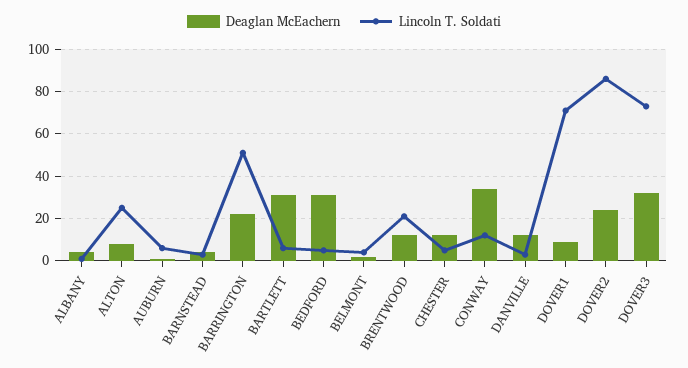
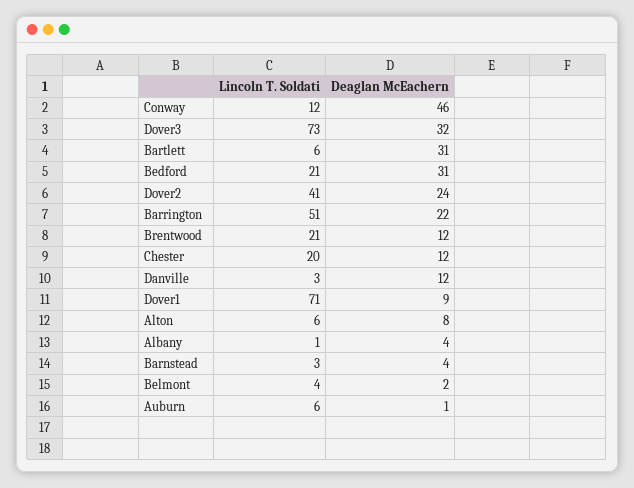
Lincoln T. Soldati, ALTON: 25 -> 6
Lincoln T. Soldati, BEDFORD: 5 -> 21
Lincoln T. Soldati, CHESTER: 5 -> 20
Deaglan McEachern, CONWAY: 35 -> 46
Lincoln T. Soldati, DOVER2: 85 -> 41

